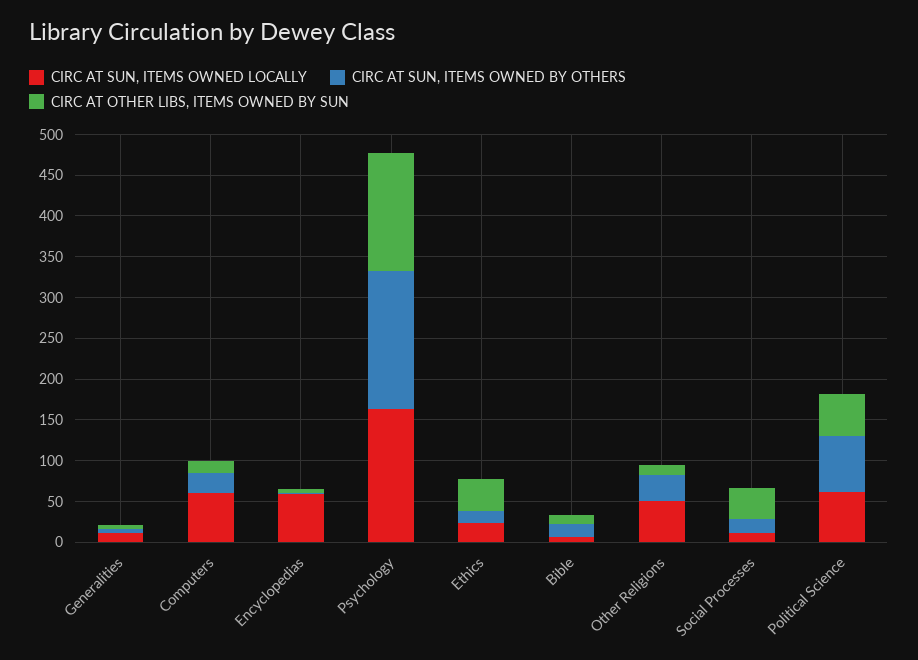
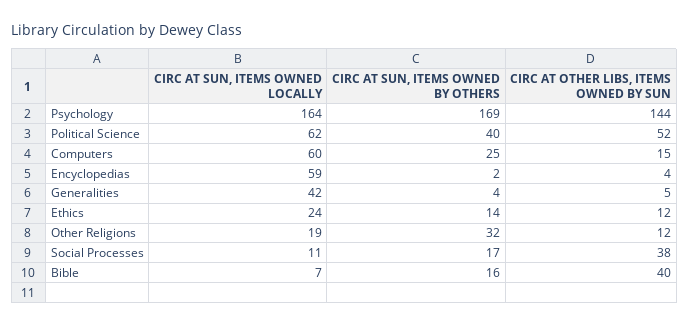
CIRC AT SUN, ITEMS OWNED LOCALLY, Generalities: 10 -> 42
CIRC AT OTHER LIBS, ITEMS OWNED BY SUN, Ethics: 40 -> 12
CIRC AT OTHER LIBS, ITEMS OWNED BY SUN, Bible: 10 -> 40
CIRC AT SUN, ITEMS OWNED LOCALLY, Other Religions: 50 -> 19
CIRC AT SUN, ITEMS OWNED BY OTHERS, Political Science: 70 -> 40

